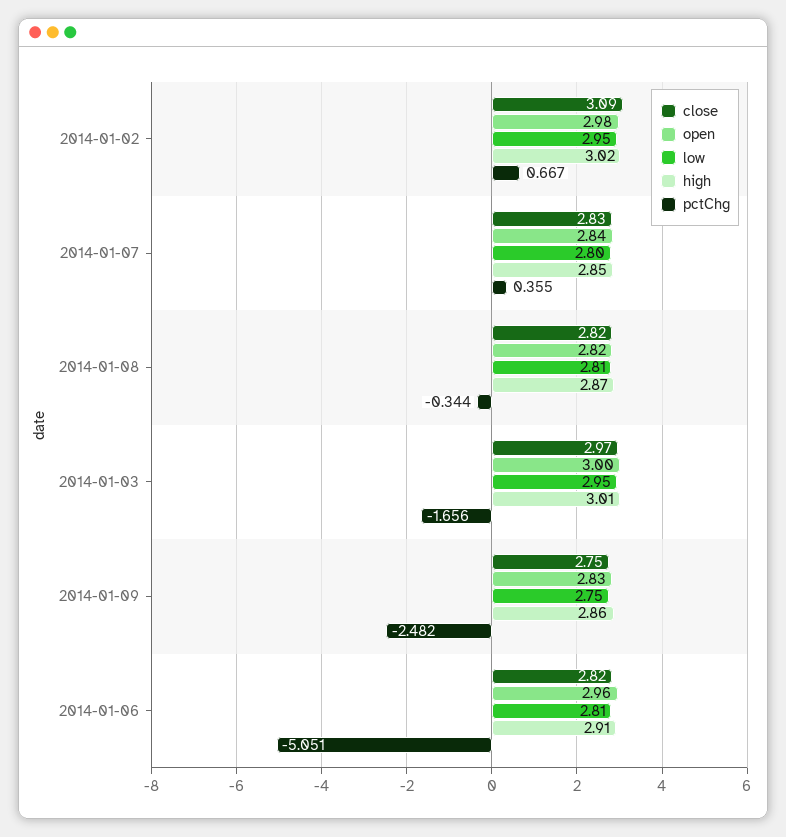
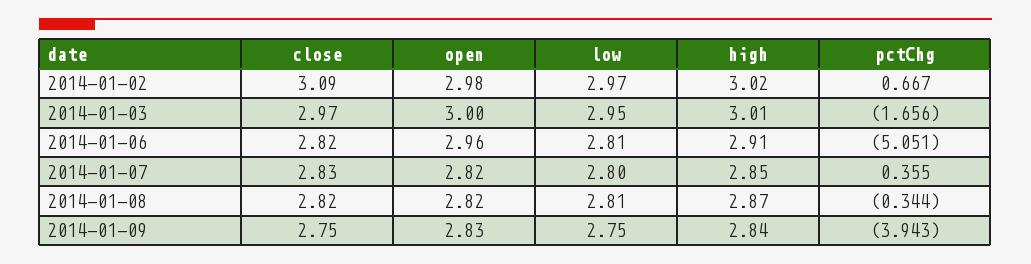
low, 2014-01-02: 2.95 -> 2.97
open, 2014-01-07: 2.84 -> 2.82
high, 2014-01-09: 2.86 -> 2.84
pctChg, 2014-01-09: -2.482 -> -3.943

